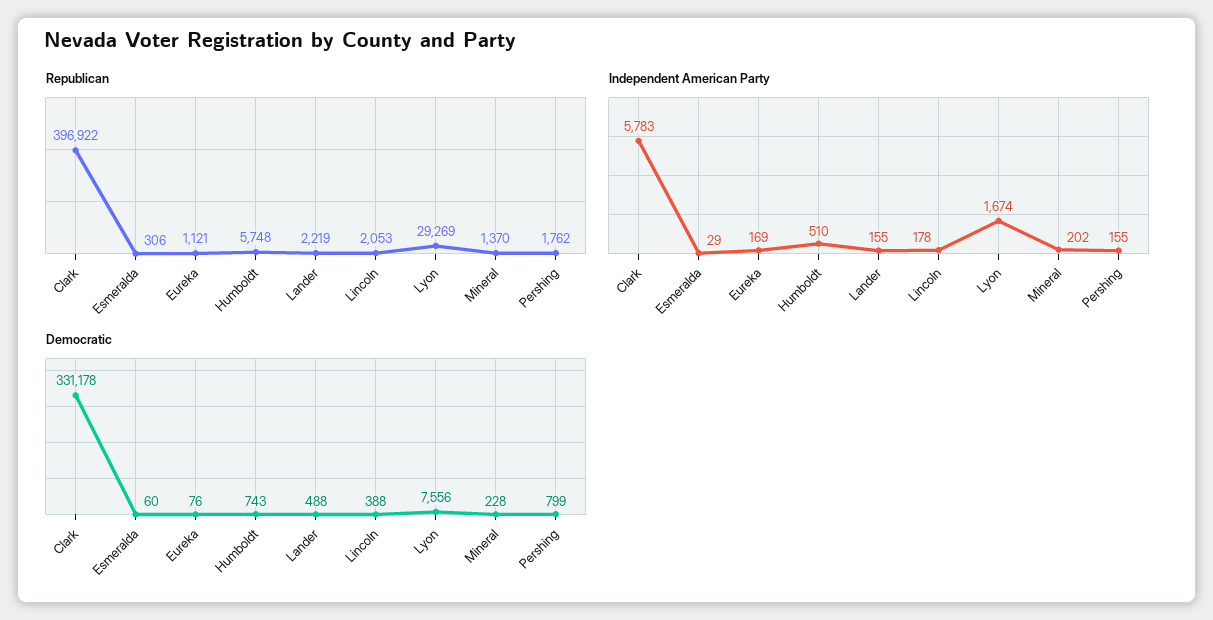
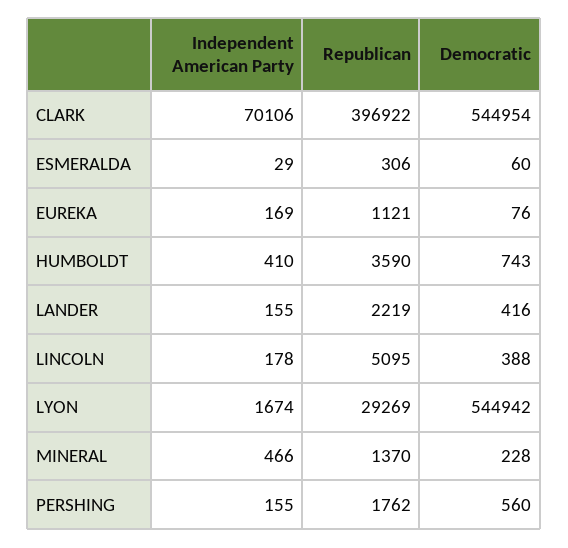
Republican, Humboldt: 5748 -> 3590
Republican, Lincoln: 2053 -> 5095
Independent American Party, Clark: 5783 -> 70106
Independent American Party, Humboldt: 510 -> 410
Independent American Party, Mineral: 202 -> 466
Democratic, Clark: 331178 -> 544954
Democratic, Lander: 488 -> 416
Democratic, Lyon: 7556 -> 544942
Democratic, Pershing: 799 -> 560

